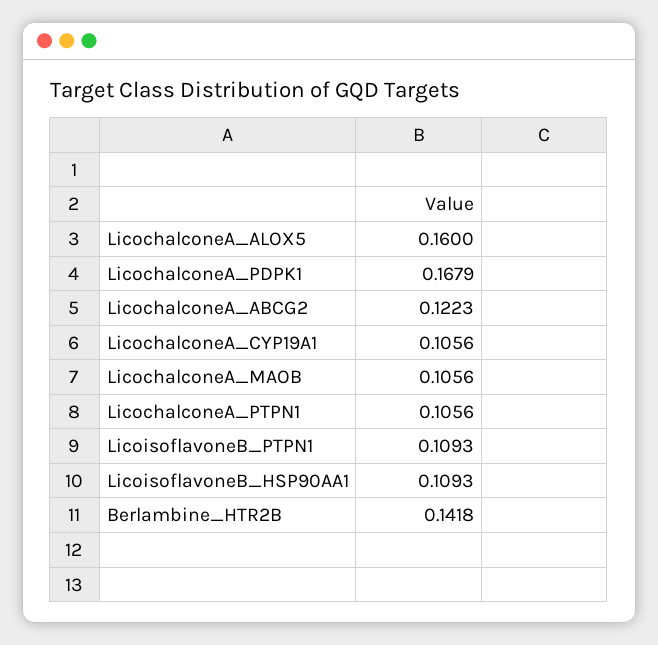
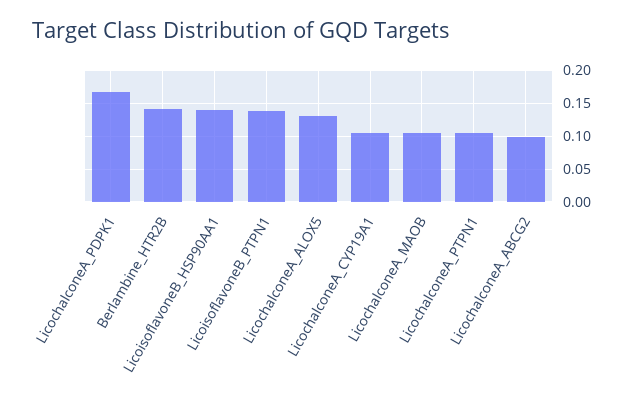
LicochalconeA_ALOX5: 0.16 -> 0.13
LicochalconeA_ABCG2: 0.1223 -> 0.1
LicoisoflavoneB_PTPN1: 0.1093 -> 0.14
LicoisoflavoneB_HSP90AA1: 0.1093 -> 0.14

